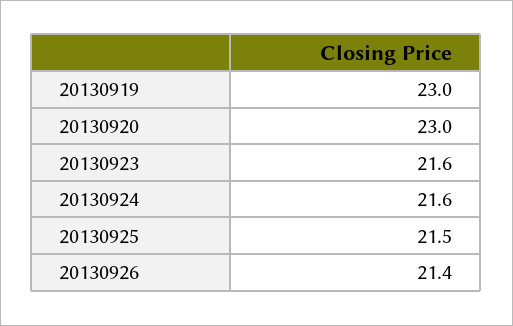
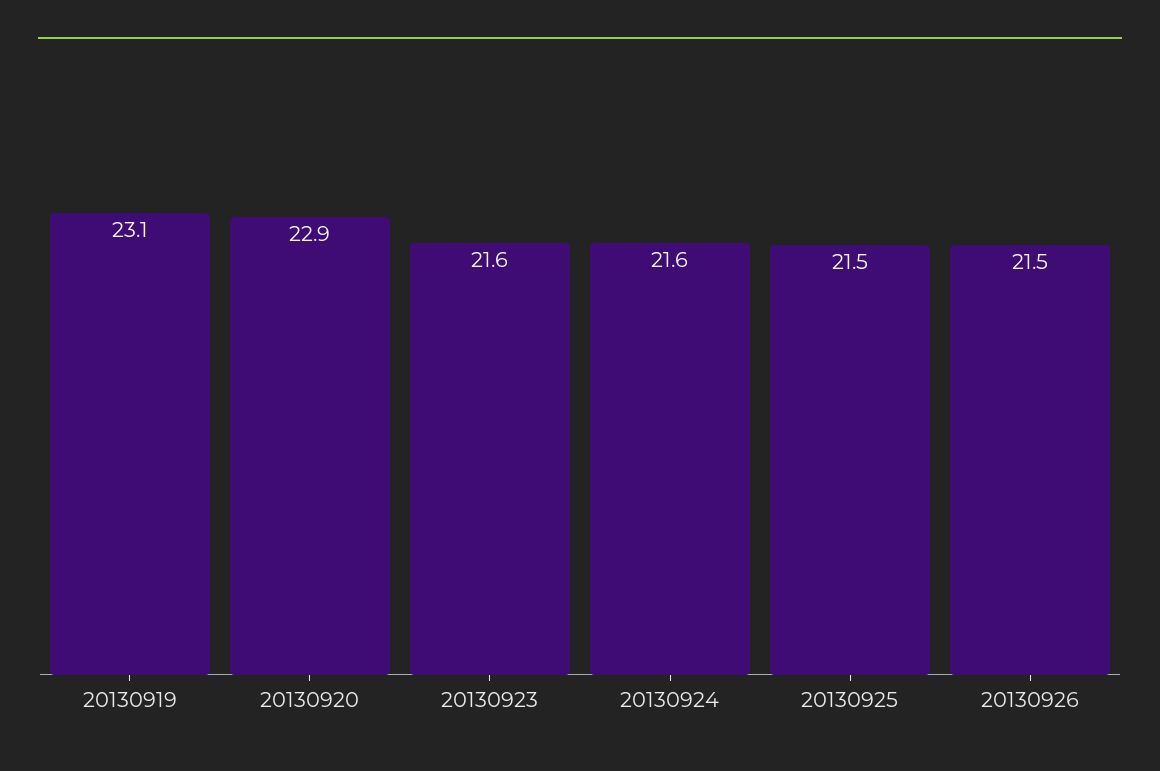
20130919: 23 -> 23.1
20130920: 23 -> 22.9
20130926: 21.4 -> 21.5

